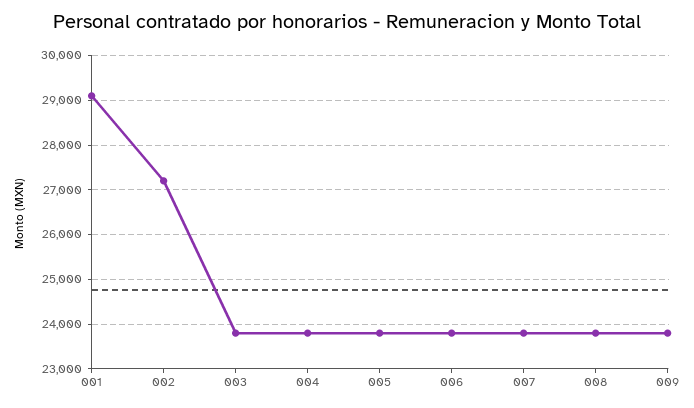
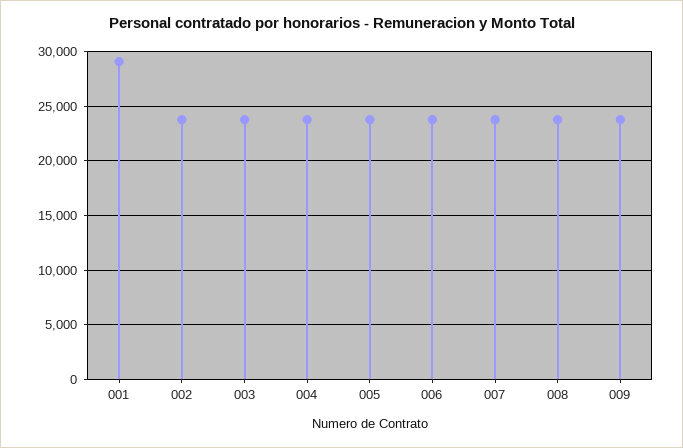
002: 27200 -> 24000

